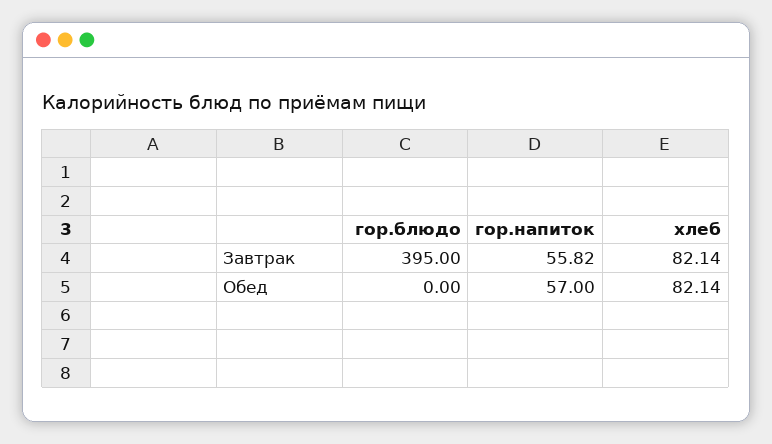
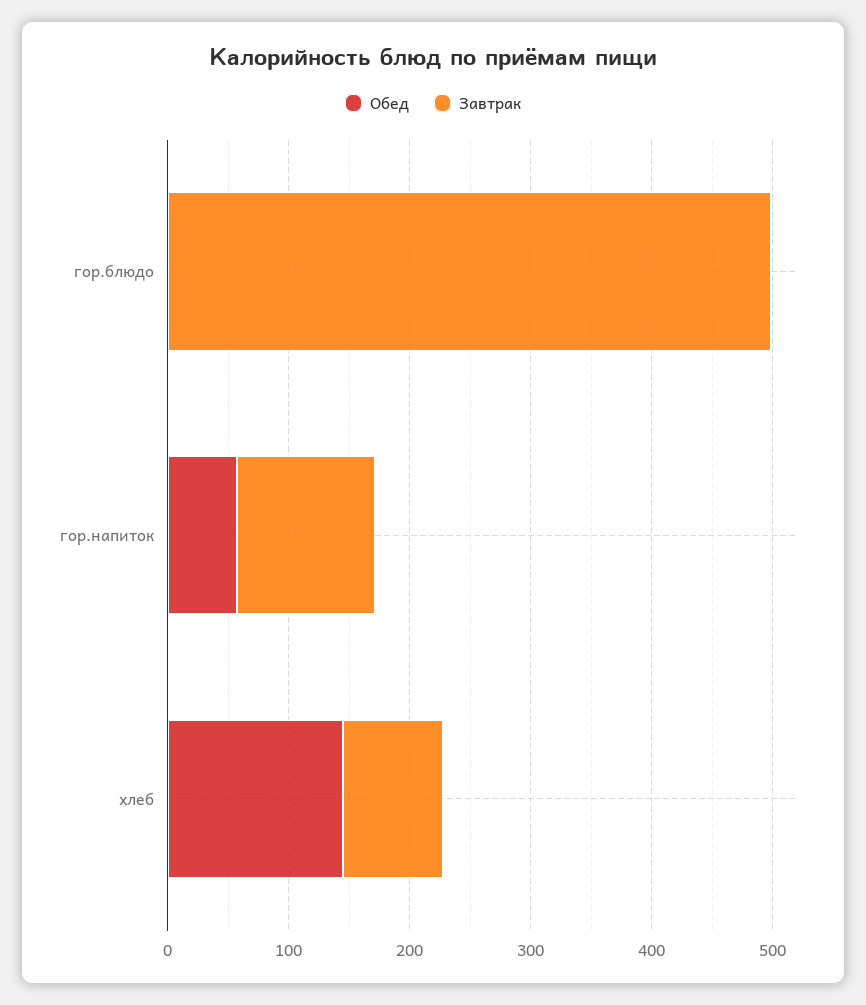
Завтрак, гор.блюдо: 395 -> 500
Завтрак, гор.напиток: 55.82 -> 120
Обед, хлеб: 82.14 -> 140

